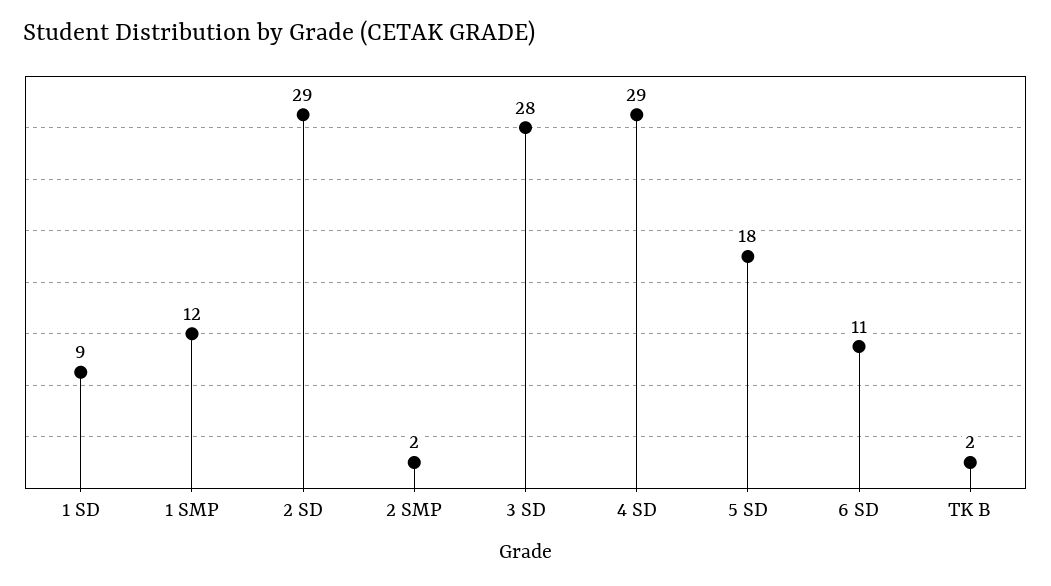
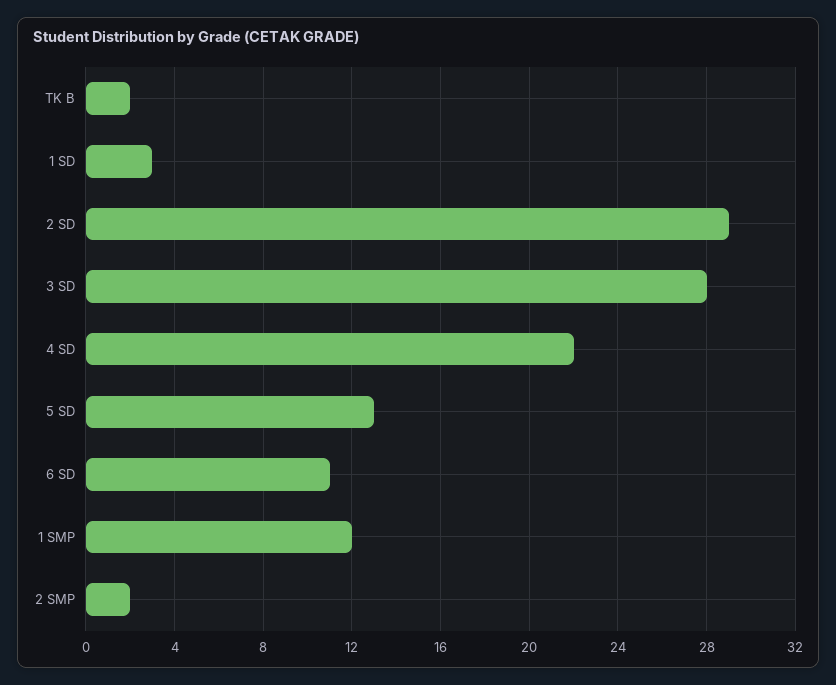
1 SD: 9 -> 3
4 SD: 29 -> 22
5 SD: 18 -> 13

